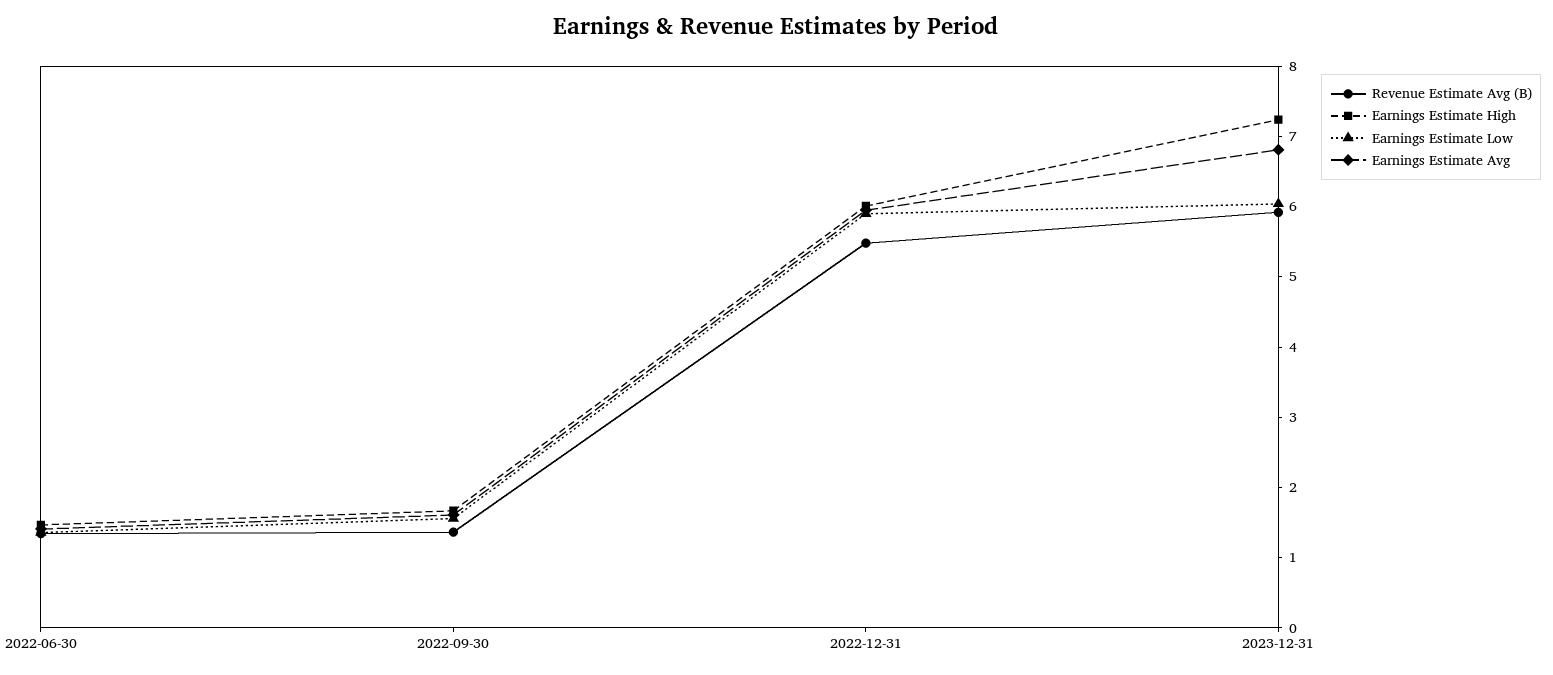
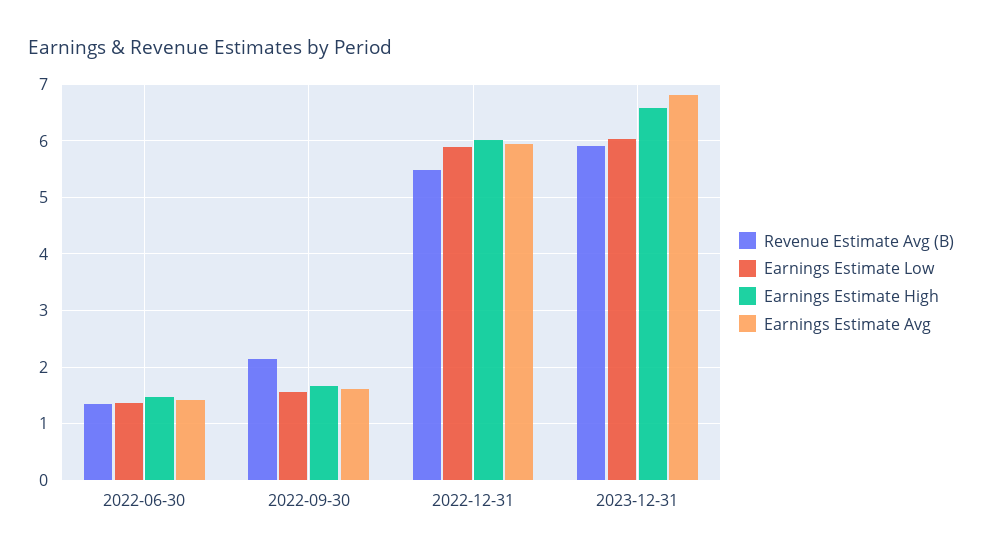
Revenue Estimate Avg (B), 2022-09-30: 1.4 -> 2.2
Earnings Estimate High, 2023-12-31: 7.2 -> 6.6

